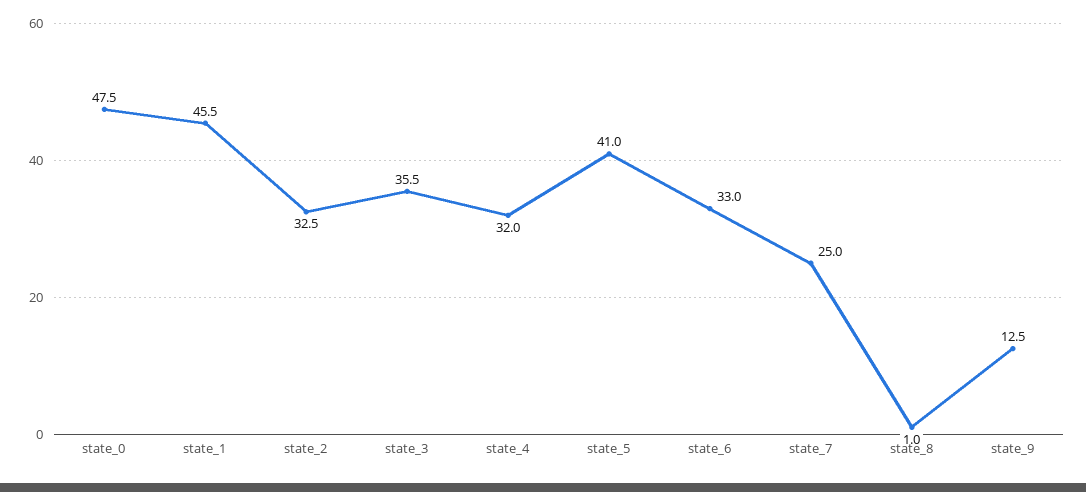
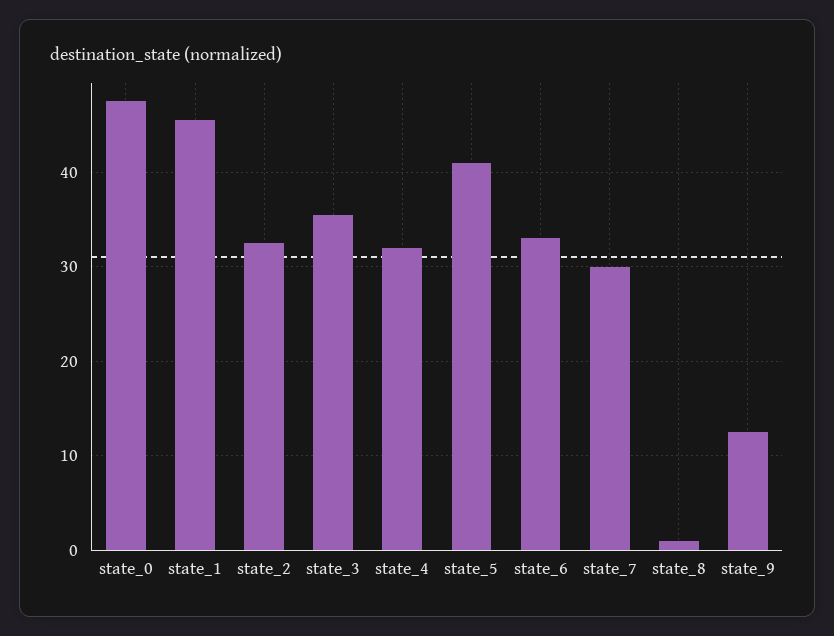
state_7: 25 -> 30

